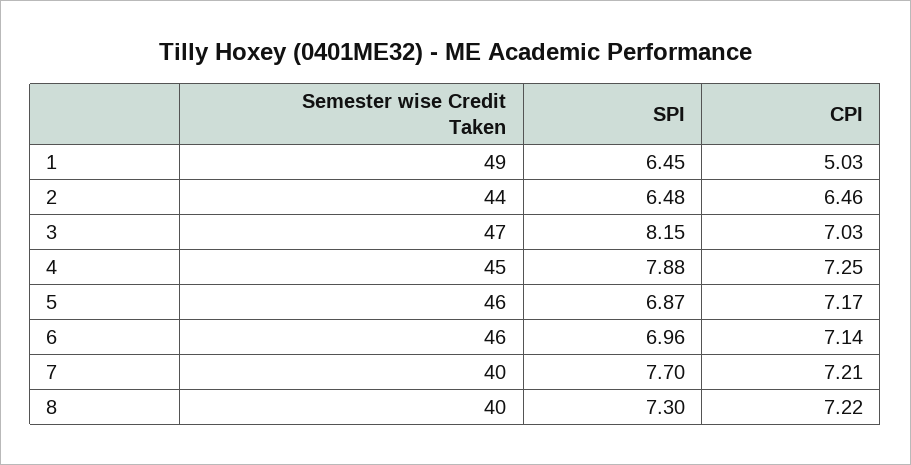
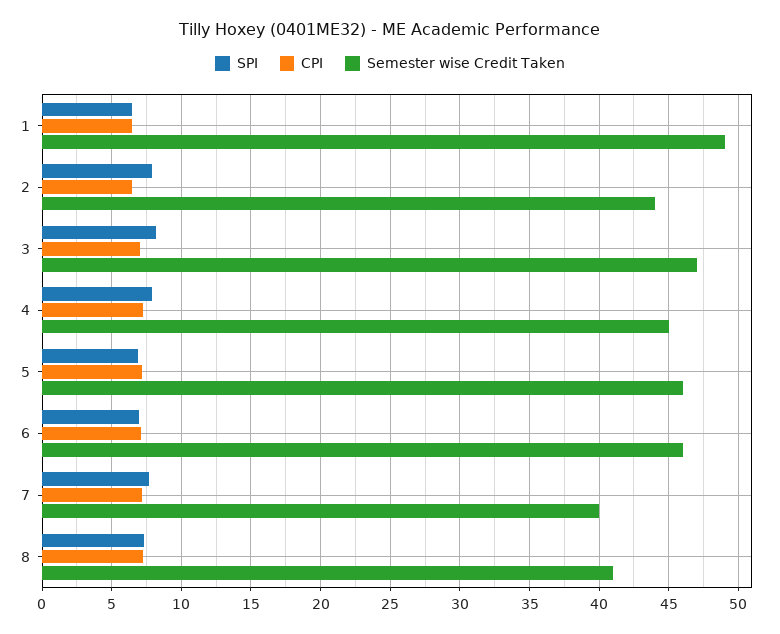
CPI, 1: 5.03 -> 6.5
SPI, 2: 6.48 -> 8
Semester wise Credit Taken, 8: 40 -> 41

